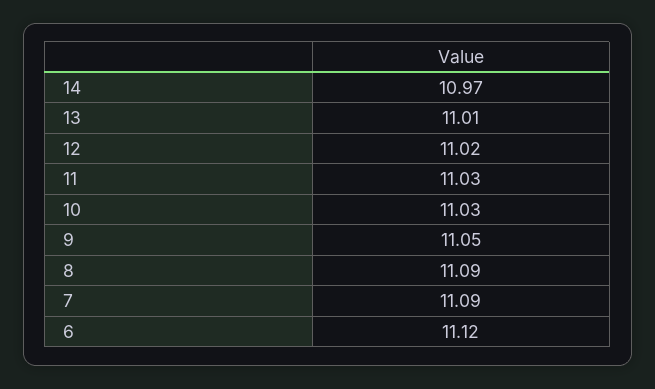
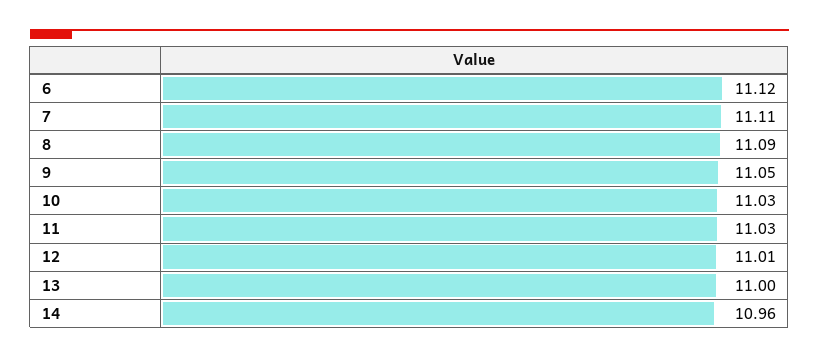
14: 10.97 -> 10.96
13: 11.01 -> 11
12: 11.02 -> 11.01
7: 11.09 -> 11.11

